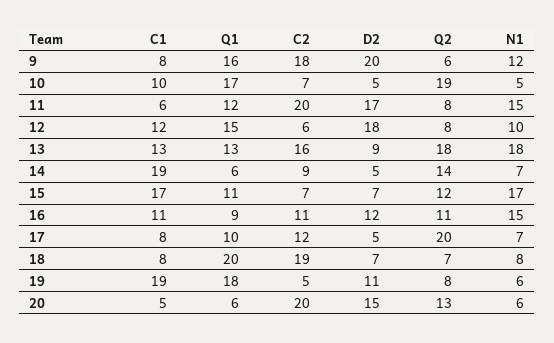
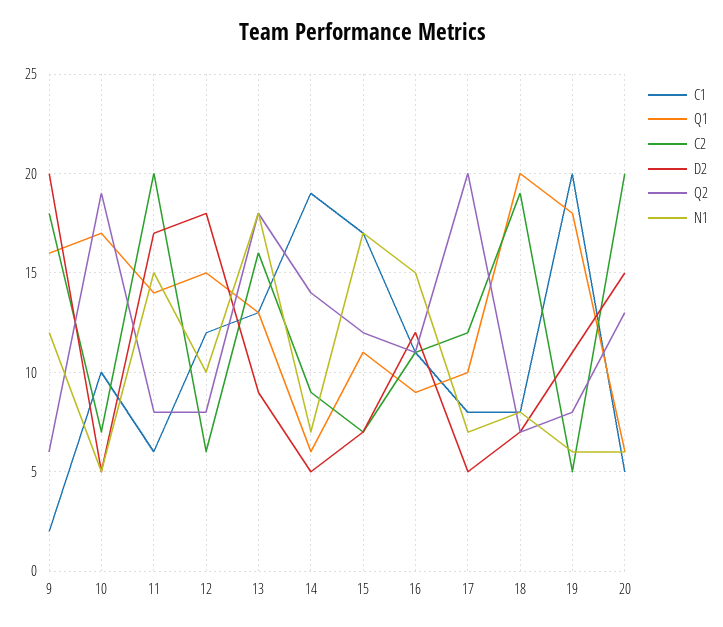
C1, 9: 8 -> 2
Q1, 11: 12 -> 14
C1, 19: 19 -> 20

